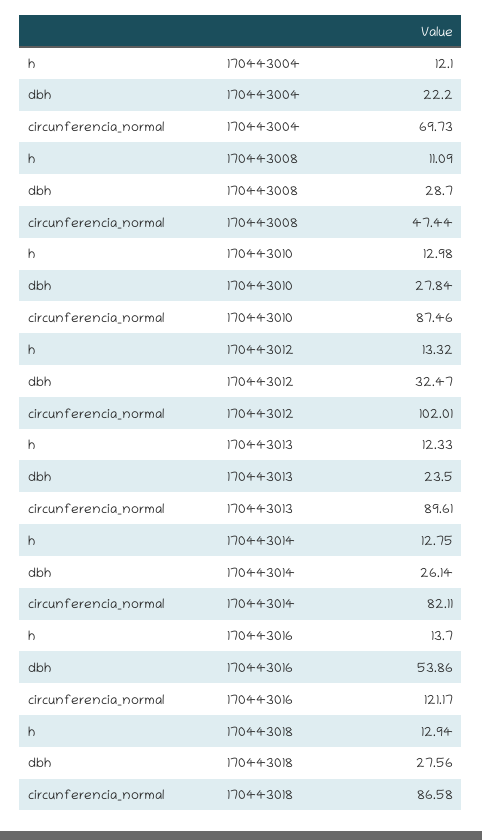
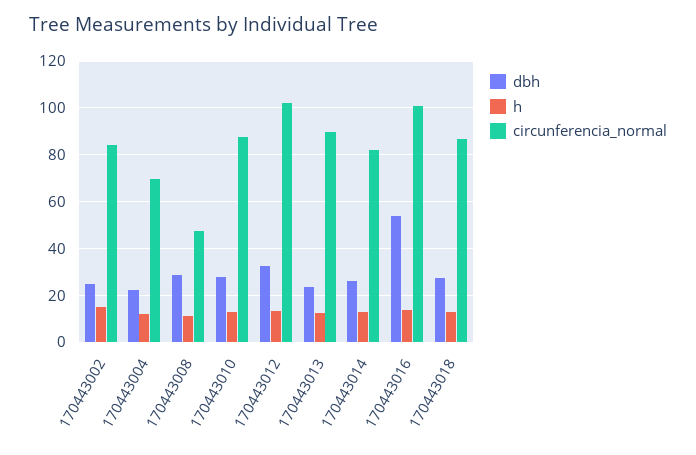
circunferencia_normal, 170443016: 121.17 -> 100
dbh, 170443002: none -> 25
h, 170443002: none -> 15
circunferencia_normal, 170443002: none -> 85

